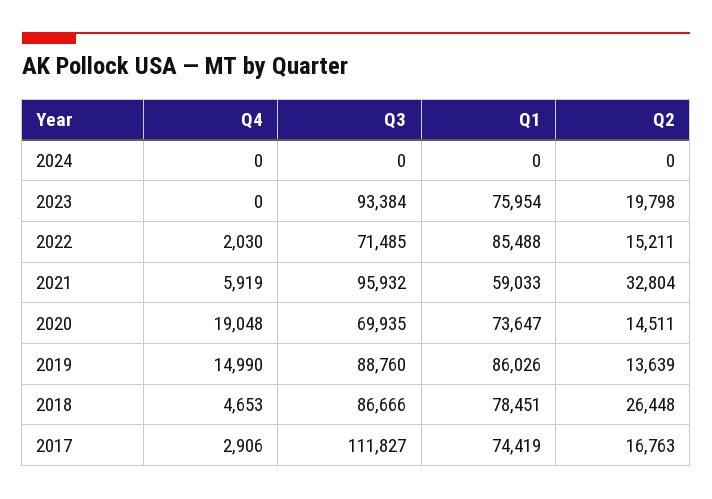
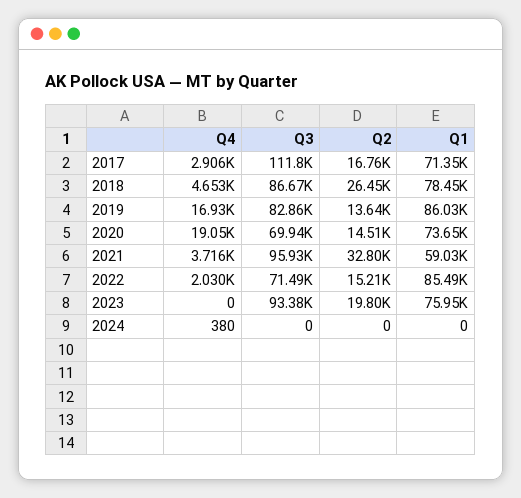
Q4, 2024: 0 -> 380
Q4, 2021: 5919 -> 3716
Q4, 2019: 14990 -> 16930
Q3, 2019: 88760 -> 82860
Q1, 2017: 74419 -> 71350

